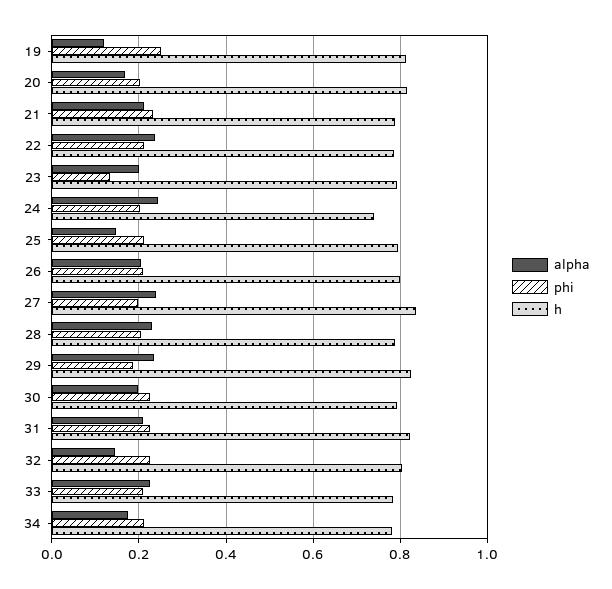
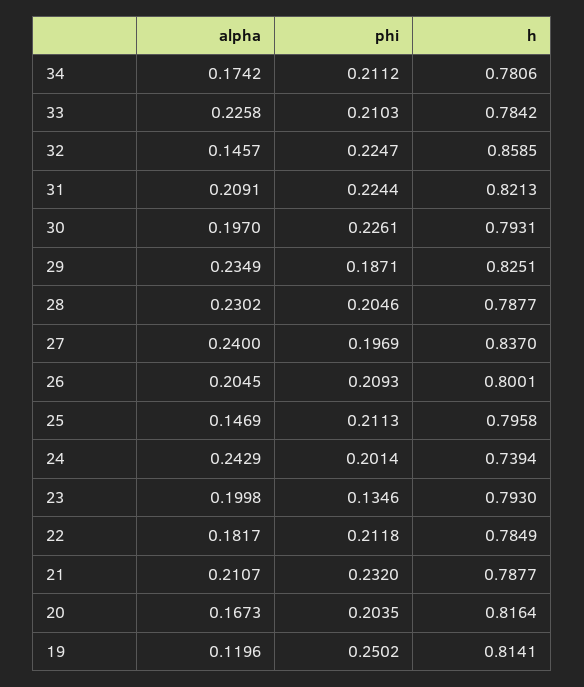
alpha, 22: 0.24 -> 0.1817
h, 32: 0.8 -> 0.8585

